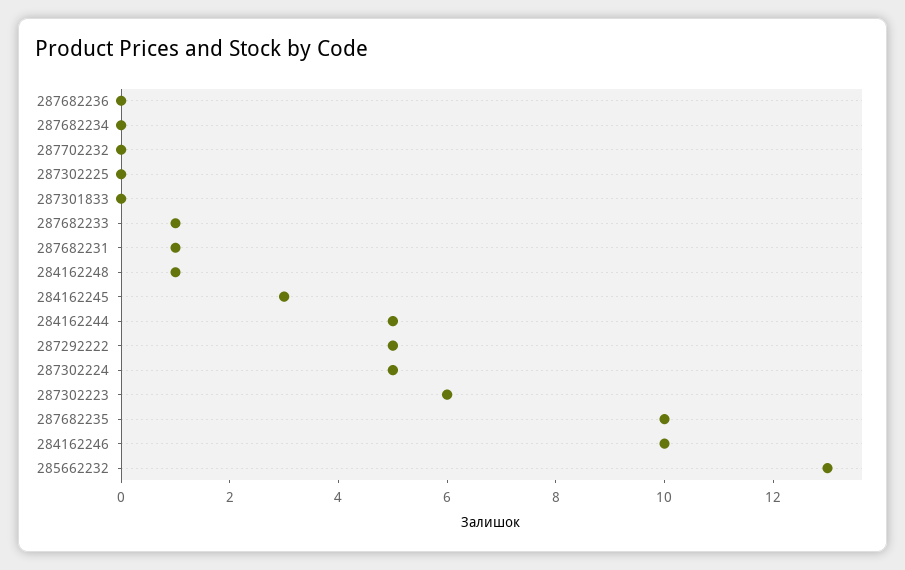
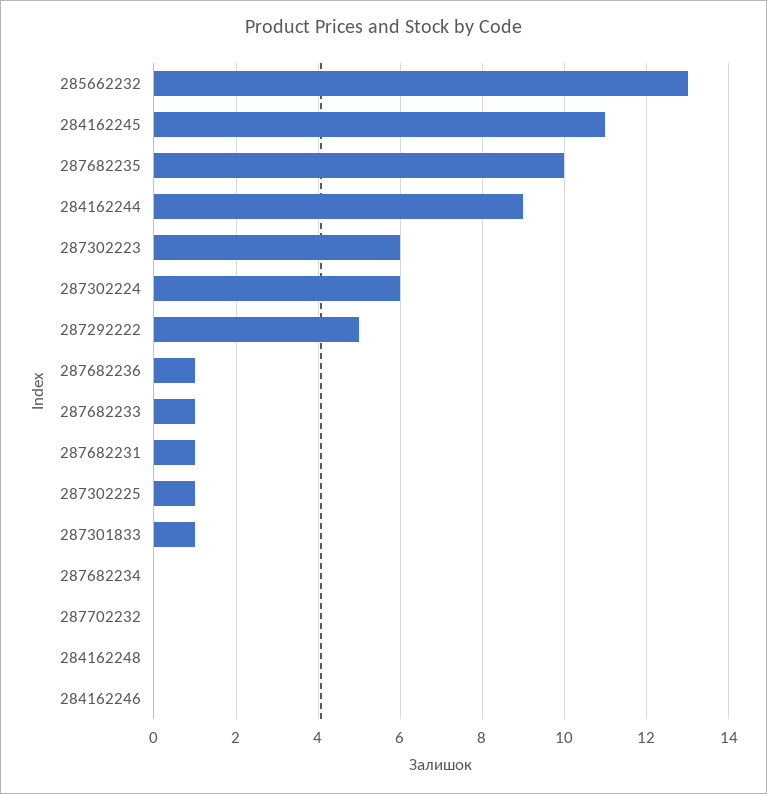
287682236: 0 -> 1
287302225: 0 -> 1
287301833: 0 -> 1
284162248: 1 -> 0
284162245: 3 -> 11
284162244: 5 -> 9
287302224: 5 -> 6
284162246: 10 -> 0

